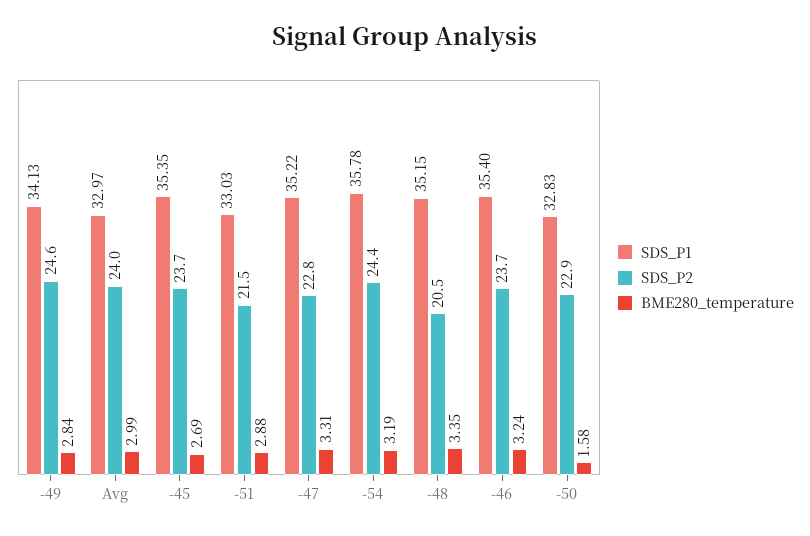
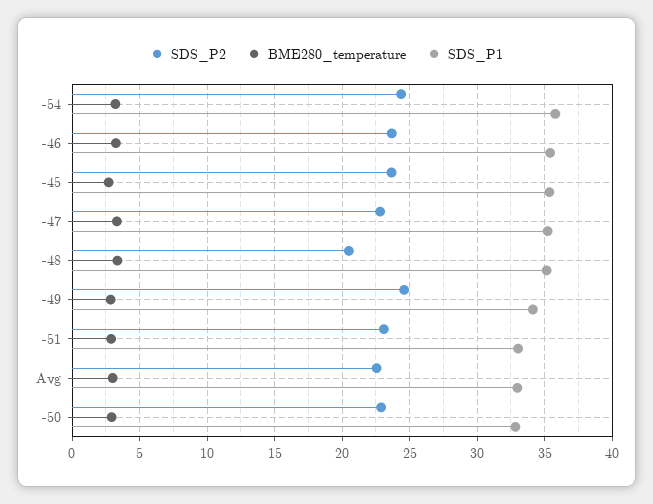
SDS_P2, Avg: 24 -> 22.5
SDS_P2, -51: 21.5 -> 23
BME280_temperature, -50: 1.58 -> 3

